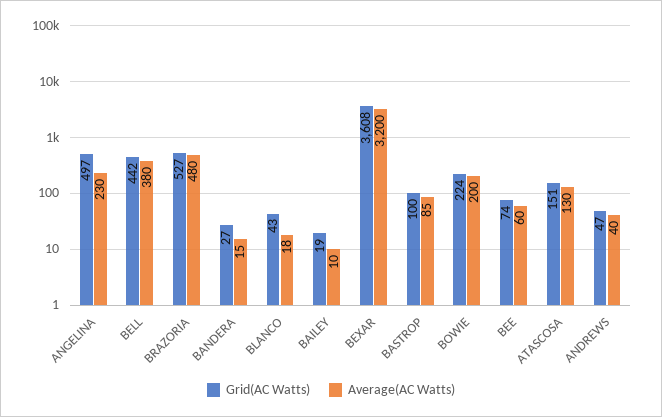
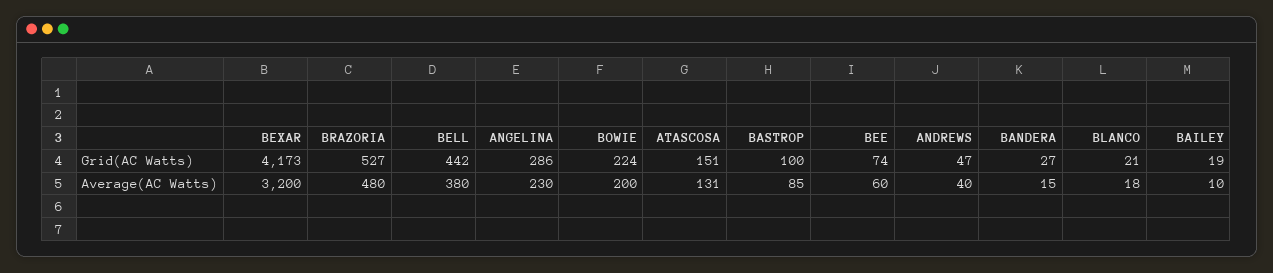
Grid(AC Watts), ANGELINA: 497 -> 286
Grid(AC Watts), BLANCO: 43 -> 21
Grid(AC Watts), BEXAR: 3608 -> 4173
Average(AC Watts), ATASCOSA: 130 -> 131

